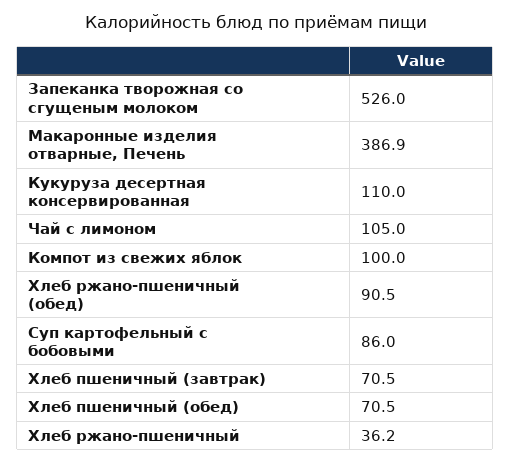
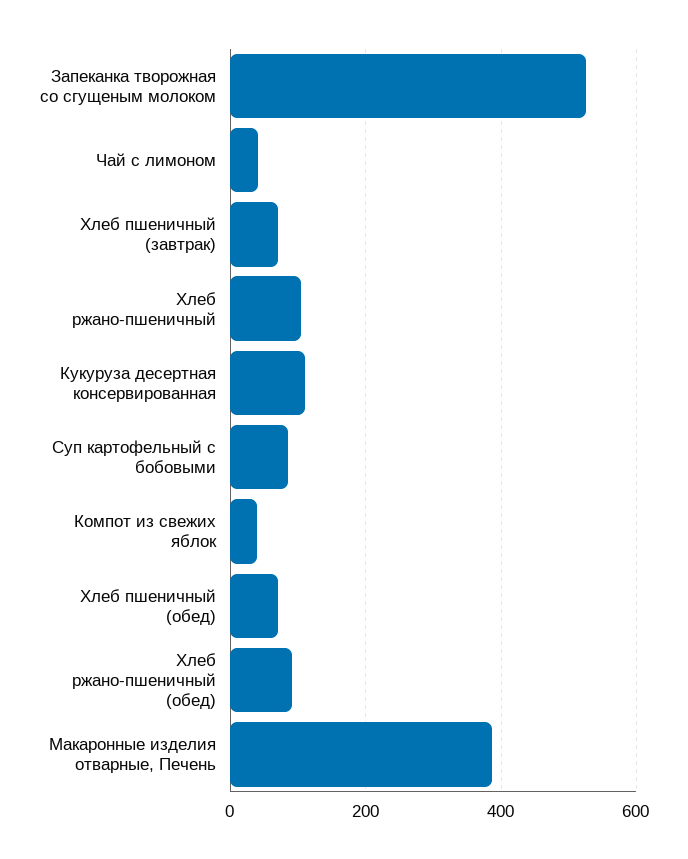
Чай с лимоном: 105 -> 40
Компот из свежих яблок: 100 -> 40
Хлеб ржано-пшеничный: 36.2 -> 100

